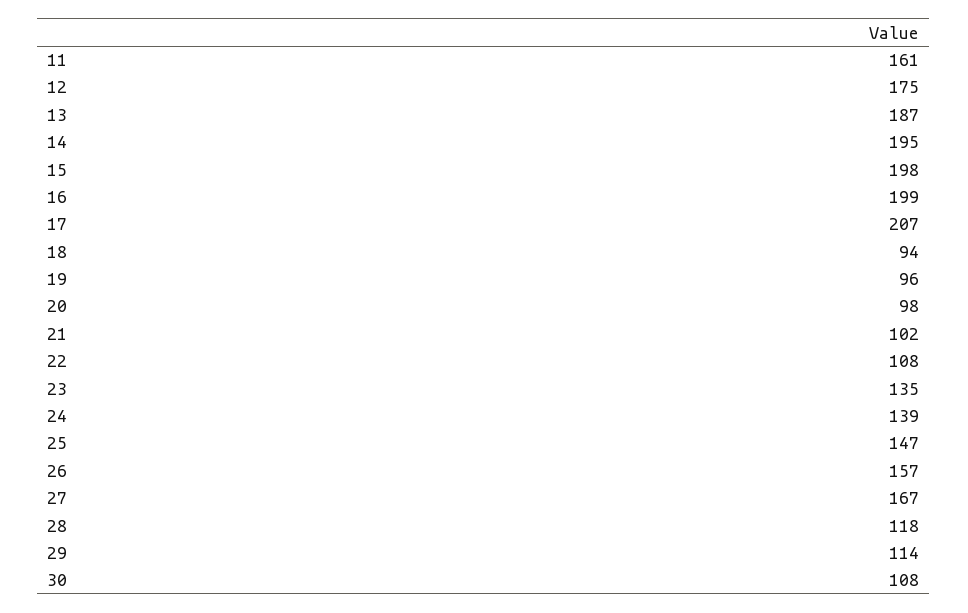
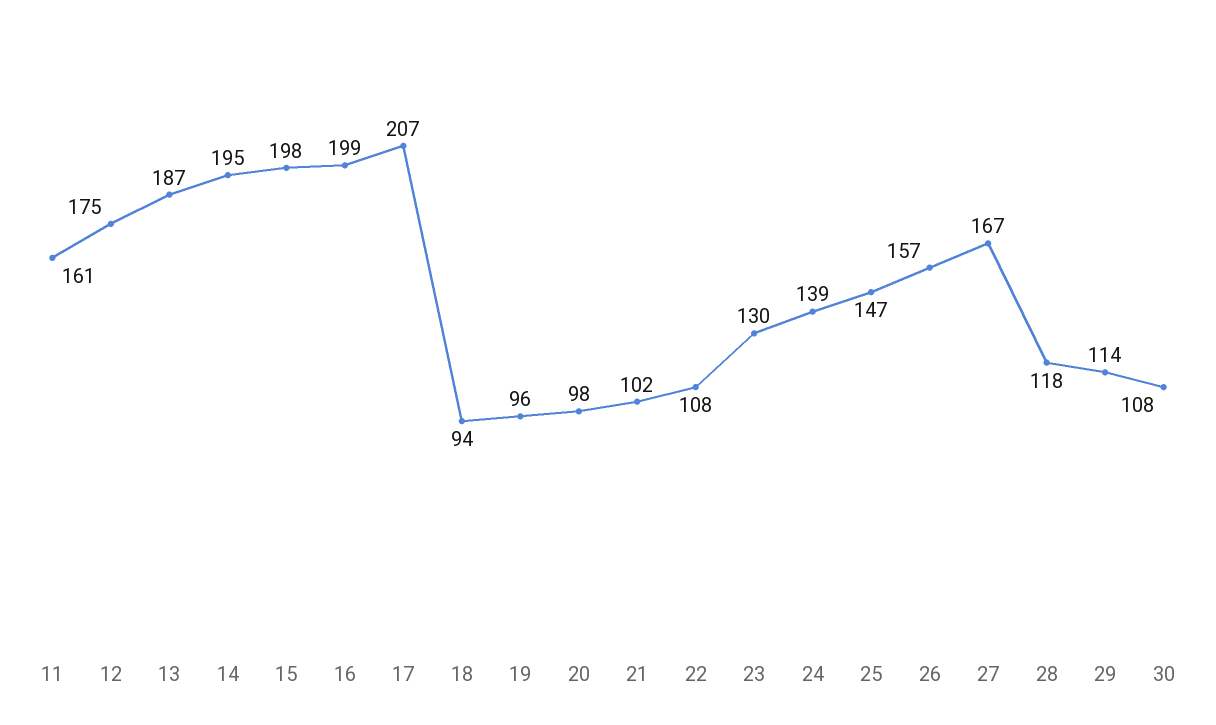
23: 135 -> 130

